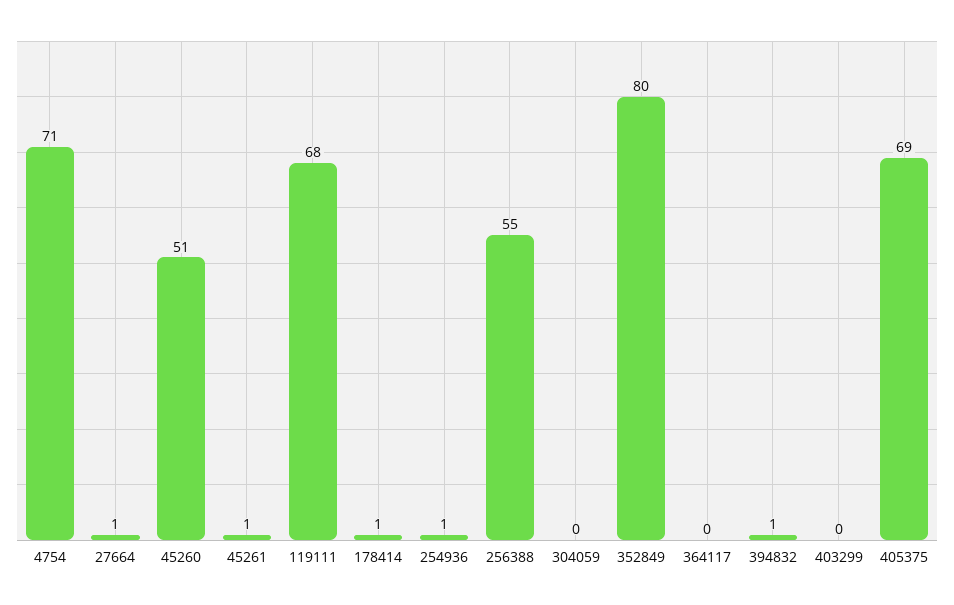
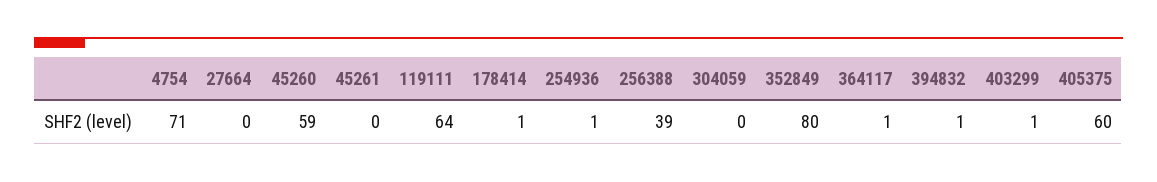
27664: 1 -> 0
45260: 51 -> 59
45261: 1 -> 0
119111: 68 -> 64
256388: 55 -> 39
364117: 0 -> 1
403299: 0 -> 1
405375: 69 -> 60

